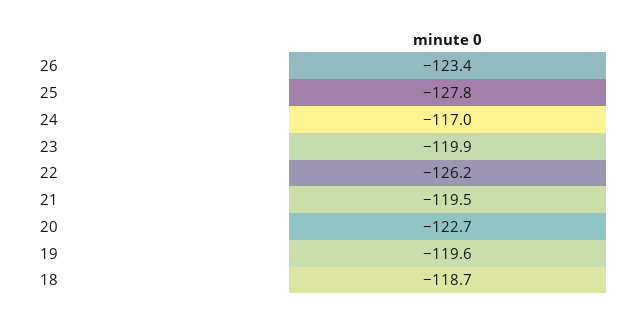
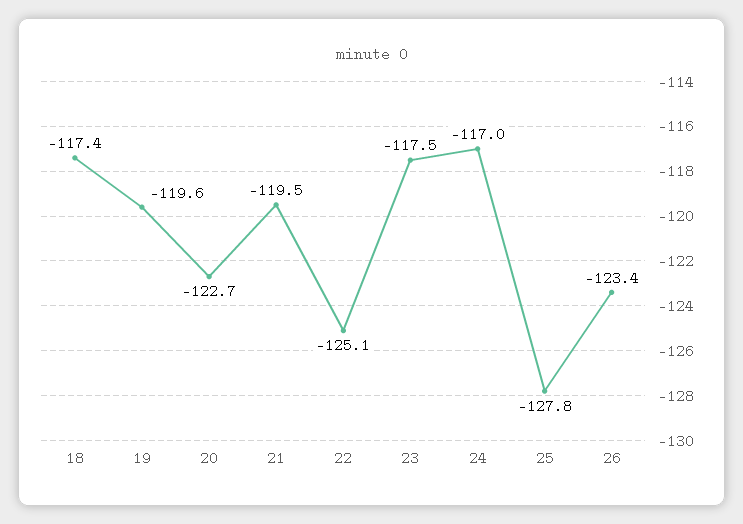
23: -119.9 -> -117.5
22: -126.2 -> -125.1
18: -118.7 -> -117.4

